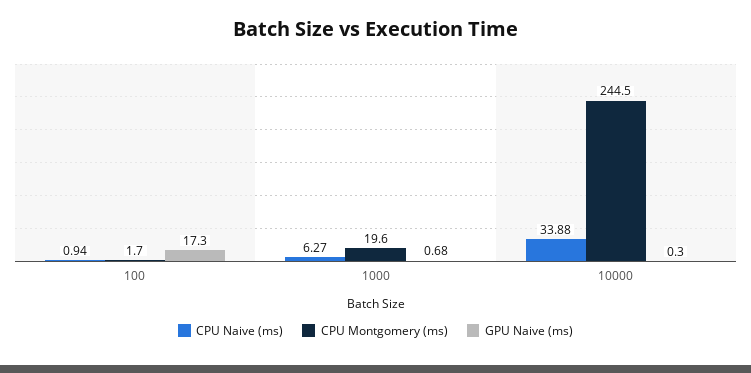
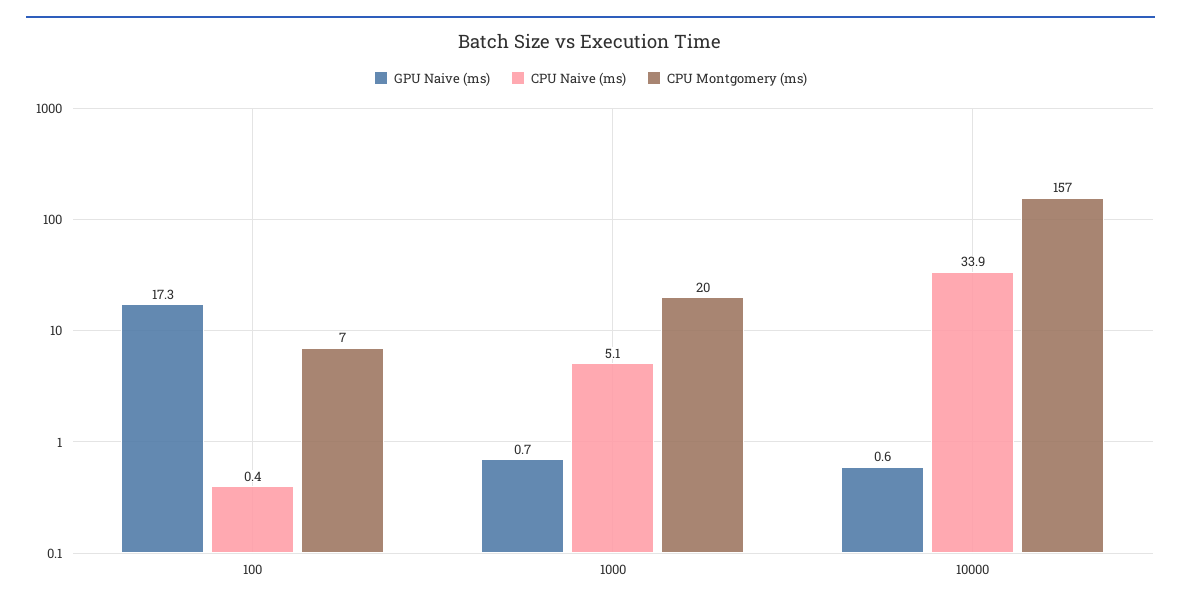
CPU Naive (ms), 100: 0.94 -> 0.4
CPU Montgomery (ms), 100: 1.7 -> 7
CPU Naive (ms), 1000: 6.27 -> 5.1
CPU Montgomery (ms), 10000: 244.5 -> 157
GPU Naive (ms), 10000: 0.3 -> 0.6

